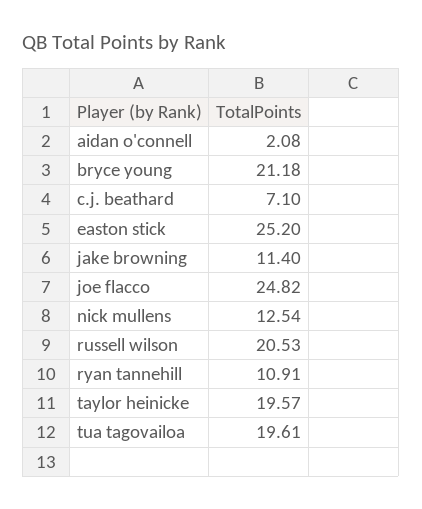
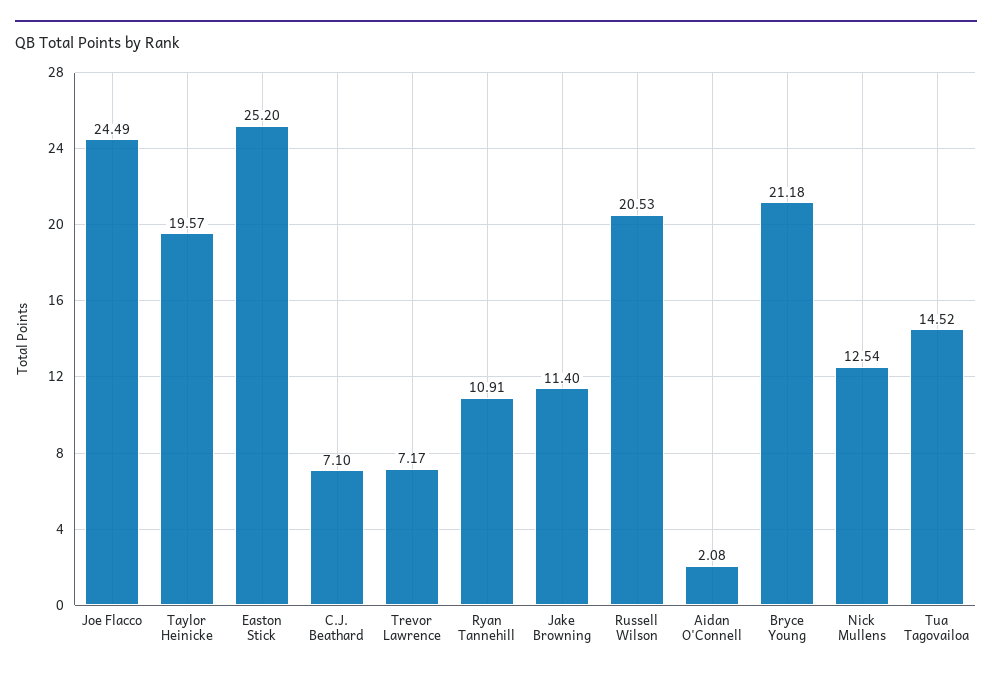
joe flacco: 24.82 -> 24.49
tua tagovailoa: 19.61 -> 14.52
Trevor Lawrence: none -> 7.17

